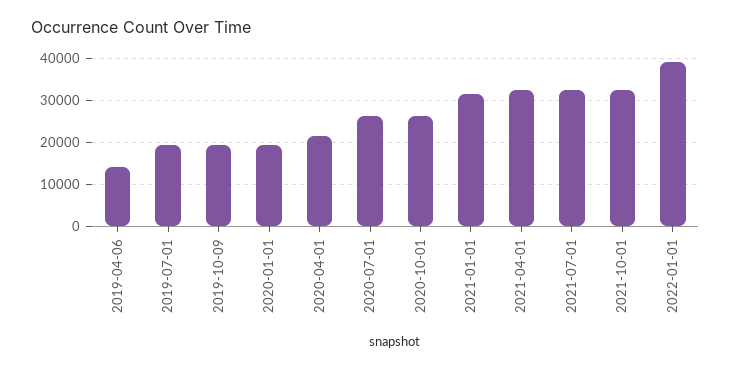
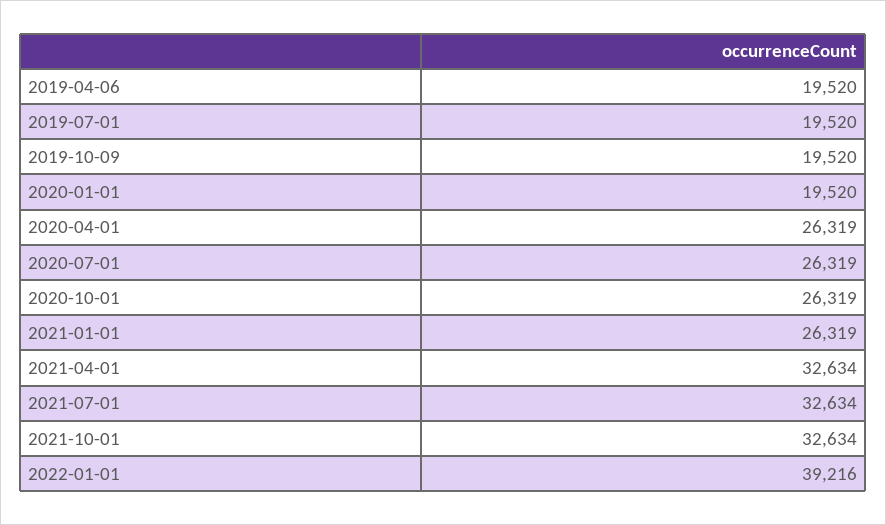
2019-04-06: 14000 -> 19520
2020-04-01: 22000 -> 26319
2021-01-01: 32000 -> 26319

